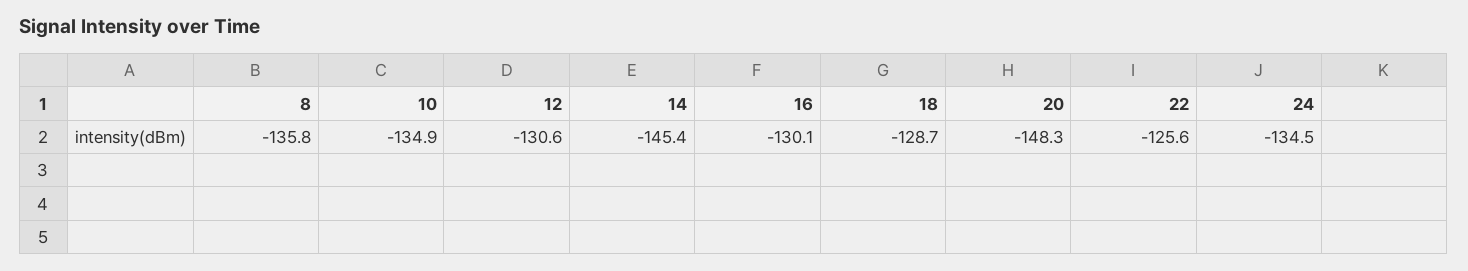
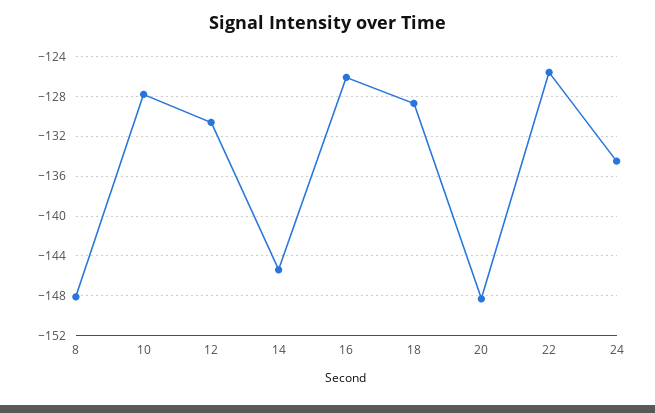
8: -135.8 -> -148
10: -134.9 -> -128
16: -130.1 -> -126

